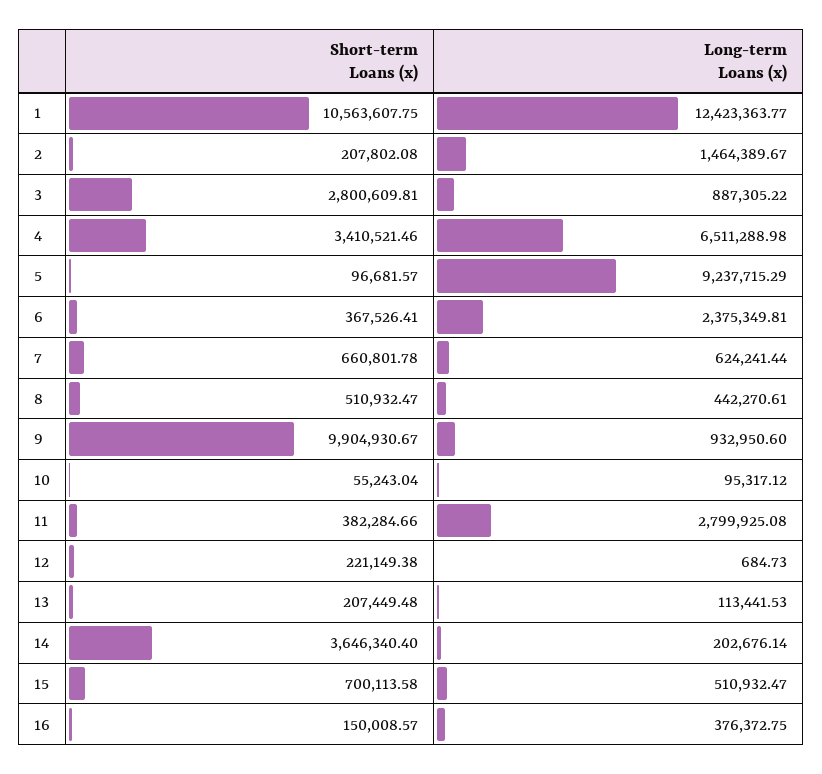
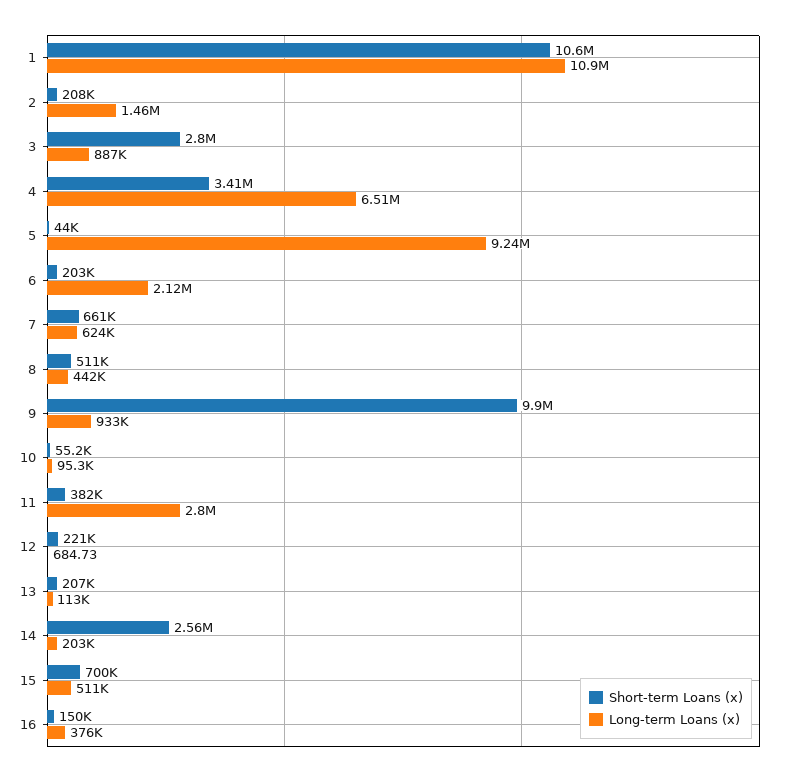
Long-term Loans (x), 1: 12423363.77 -> 10900000
Short-term Loans (x), 5: 96681.57 -> 44000
Short-term Loans (x), 6: 367526.41 -> 203000
Long-term Loans (x), 6: 2375349.81 -> 2120000
Short-term Loans (x), 14: 3646340.4 -> 2560000

